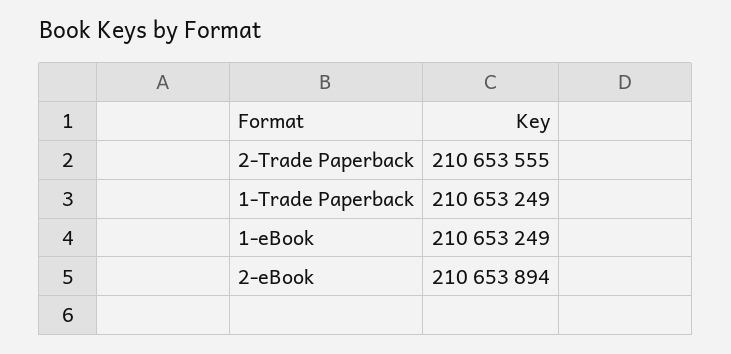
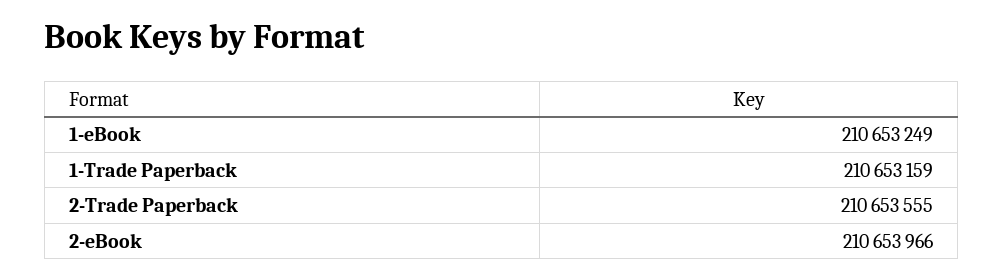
1-Trade Paperback: 210653249 -> 210653159
2-eBook: 210653894 -> 210653966

